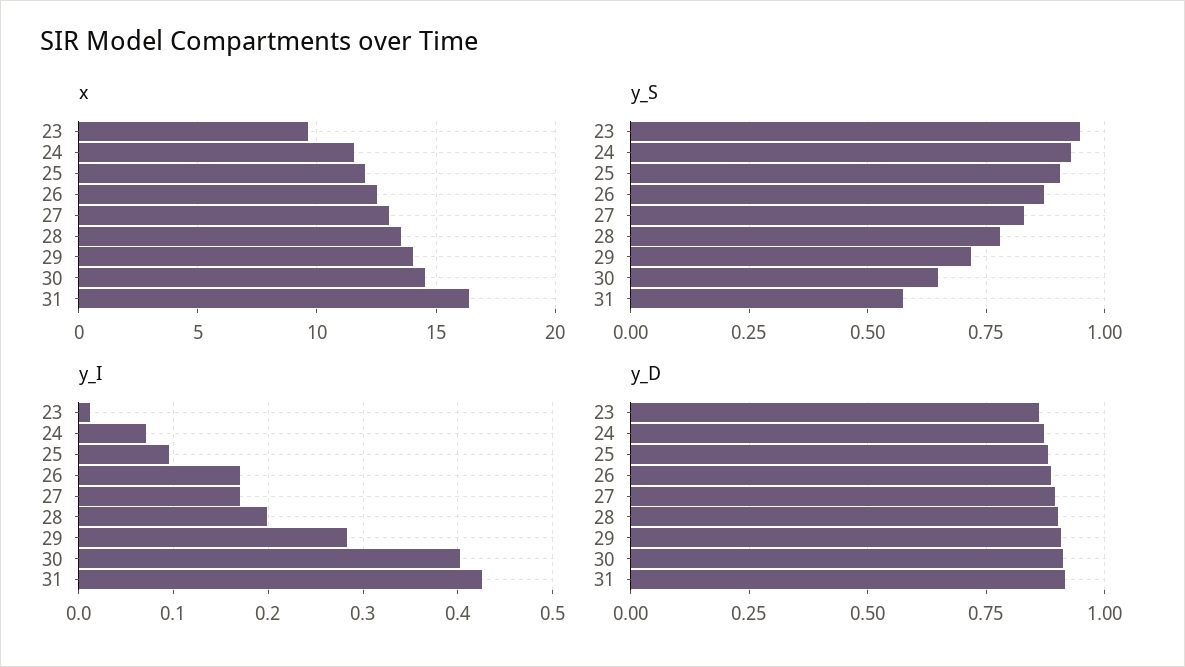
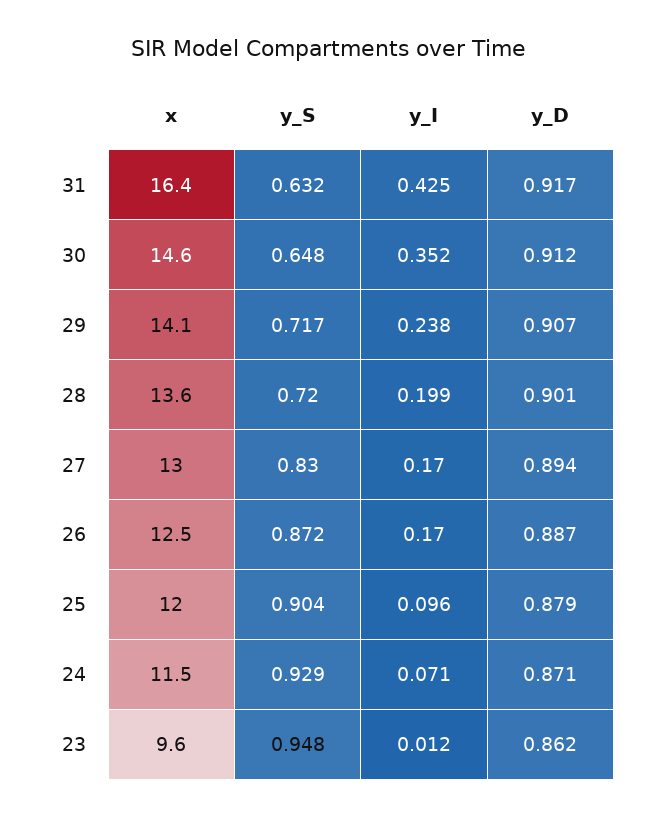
y_S, 28: 0.775 -> 0.72
y_S, 31: 0.575 -> 0.632
y_I, 29: 0.28 -> 0.238
y_I, 30: 0.4 -> 0.352

